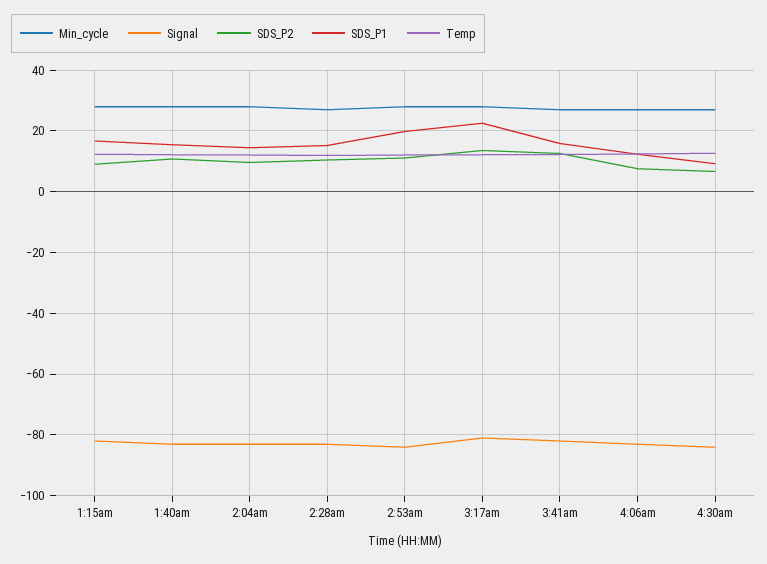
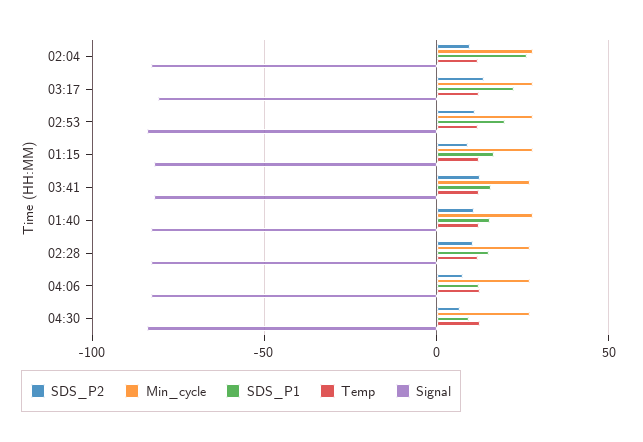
SDS_P1, 2:04am: 14 -> 25

